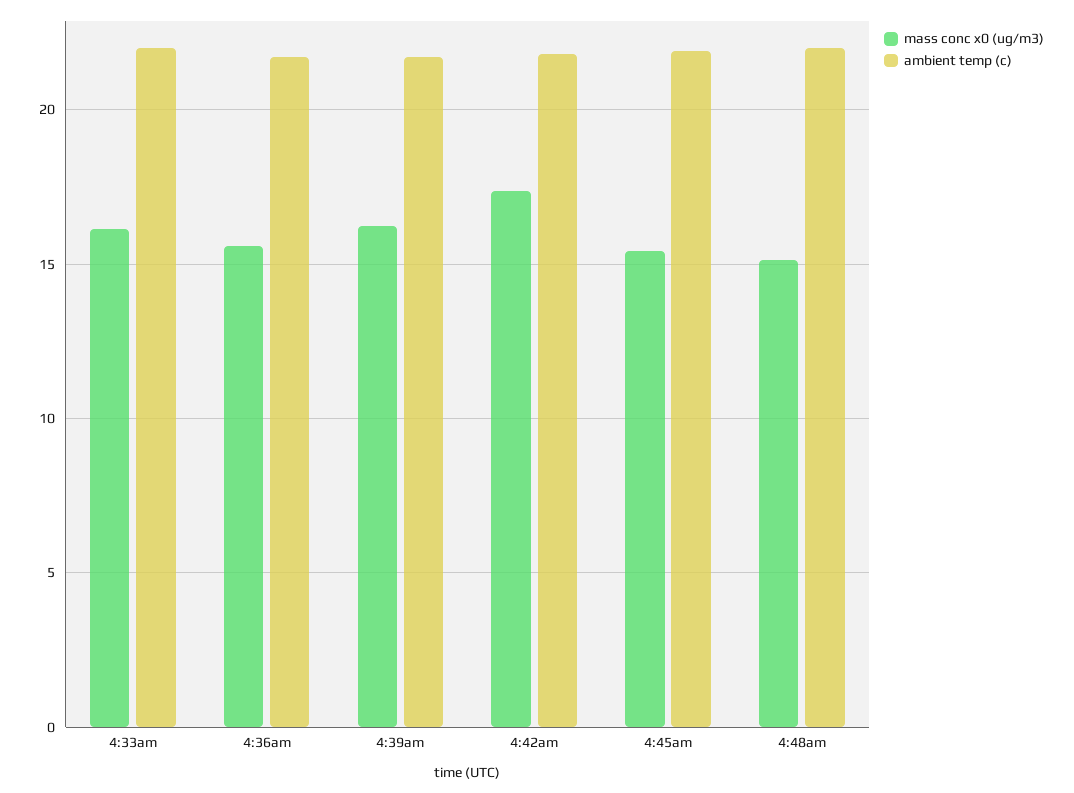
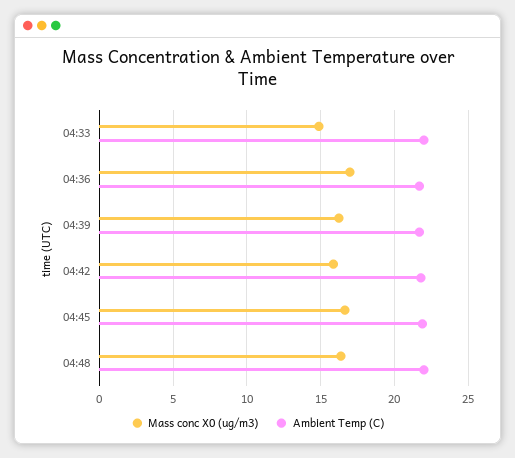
mass conc x0 (ug/m3), 4:33am: 16 -> 15
mass conc x0 (ug/m3), 4:36am: 15.5 -> 17
mass conc x0 (ug/m3), 4:42am: 17.5 -> 16
mass conc x0 (ug/m3), 4:45am: 15.5 -> 16.5
mass conc x0 (ug/m3), 4:48am: 15 -> 16.5

